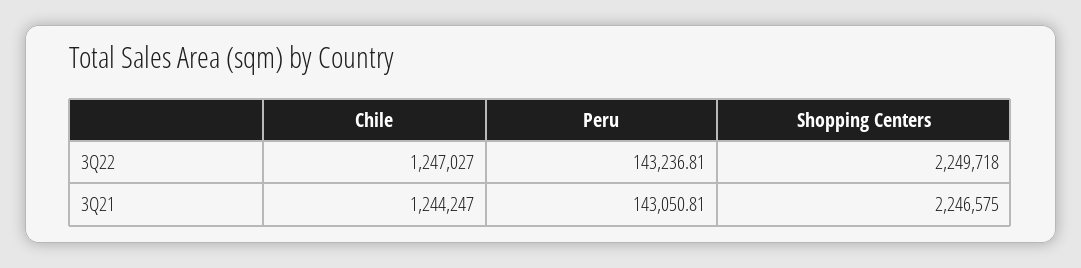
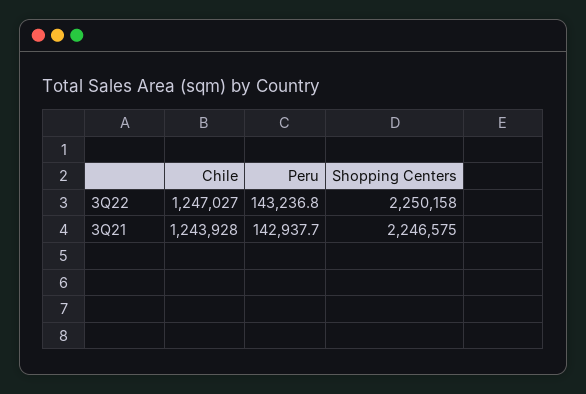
Shopping Centers, 3Q22: 2249718 -> 2250158
Chile, 3Q21: 1244247 -> 1243928
Peru, 3Q21: 143050.81 -> 142937.7

